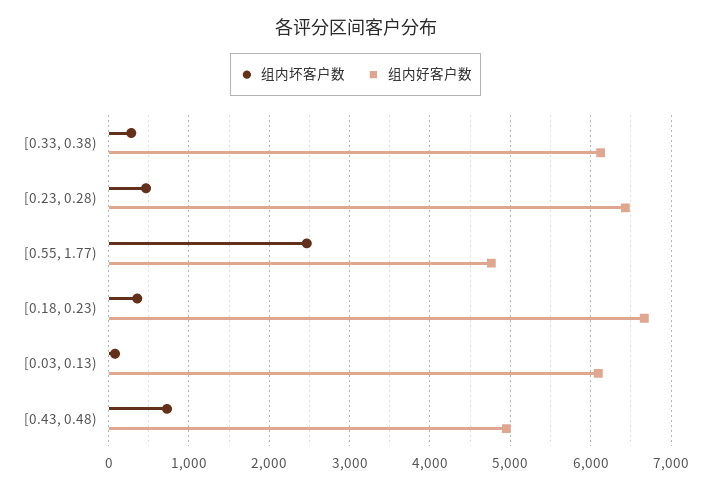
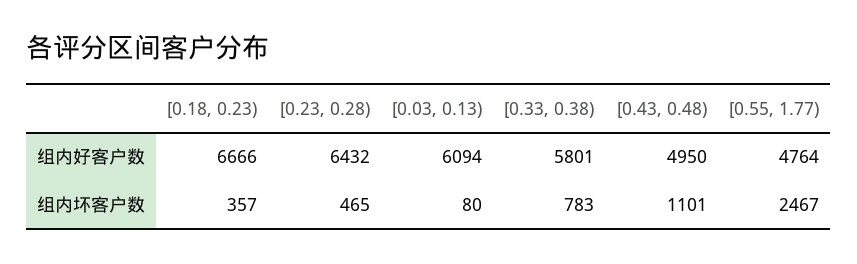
组内坏客户数, [0.33, 0.38): 300 -> 783
组内好客户数, [0.33, 0.38): 6100 -> 5801
组内坏客户数, [0.43, 0.48): 700 -> 1101

